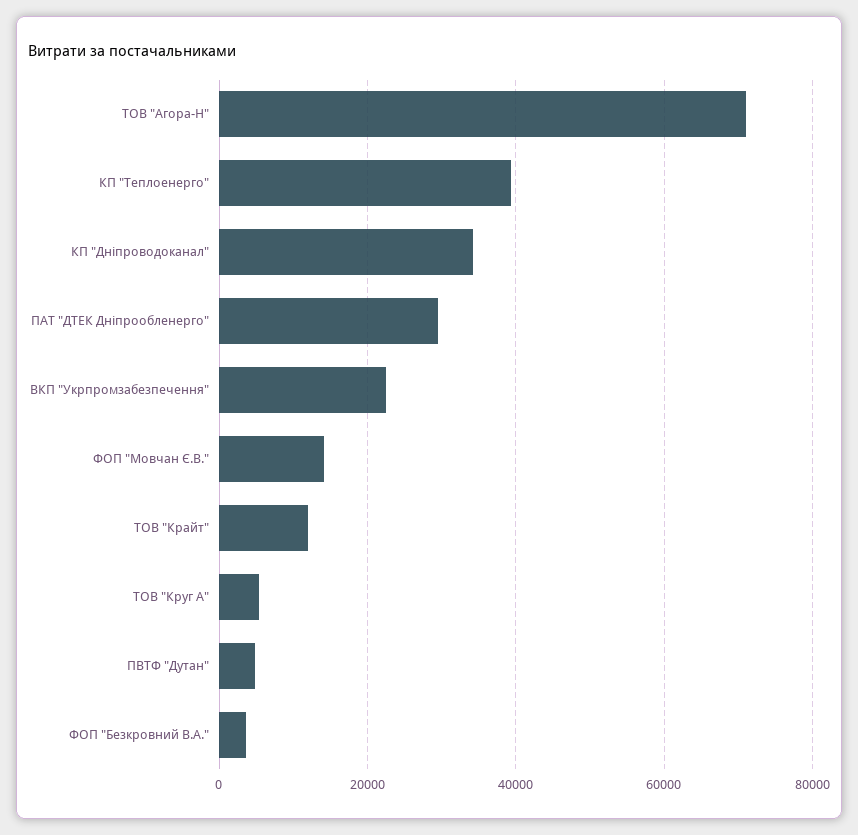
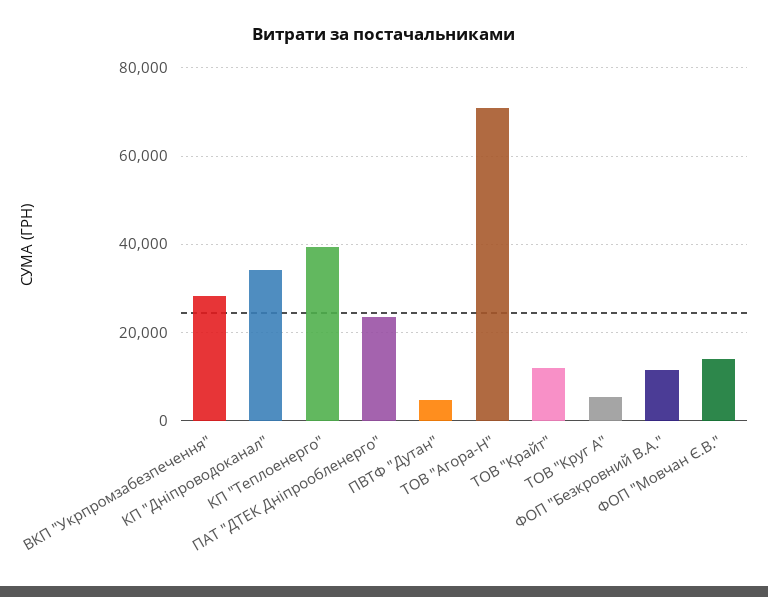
ПАТ "ДТЕК Дніпрообленерго": 30000 -> 24000
ВКП "Укрпромзабезпечення": 22000 -> 28000
ФОП "Безкровний В.А.": 4000 -> 12000

